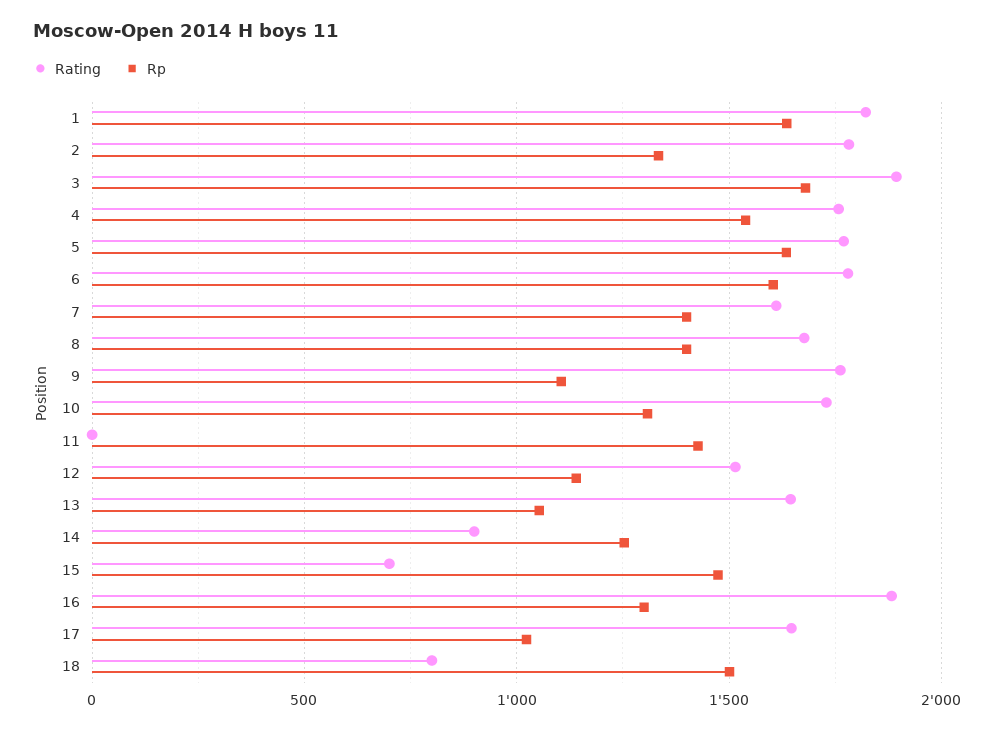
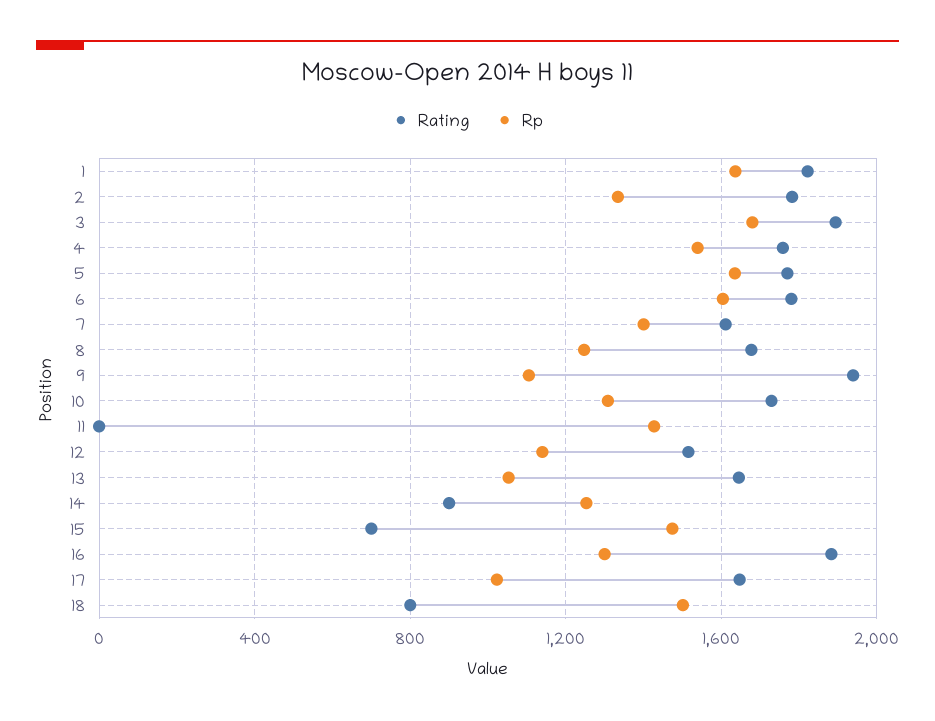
Rp, 8: 1400 -> 1250
Rating, 9: 1750 -> 1950

